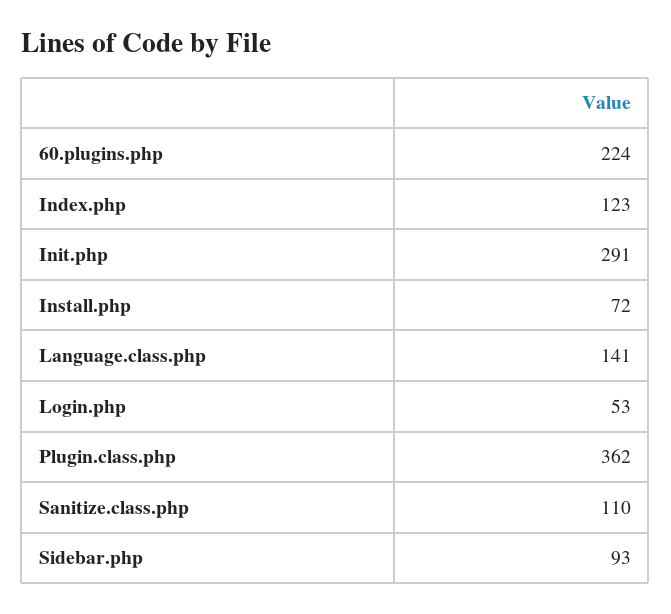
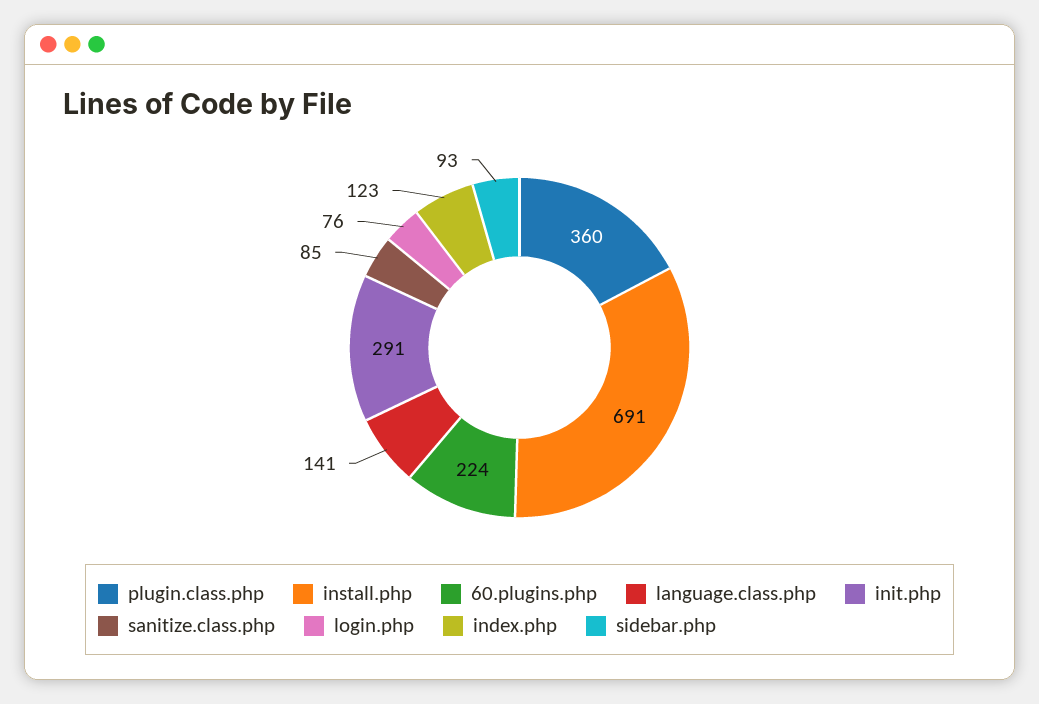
Install.php: 72 -> 691
Login.php: 53 -> 76
Plugin.class.php: 362 -> 360
Sanitize.class.php: 110 -> 85

